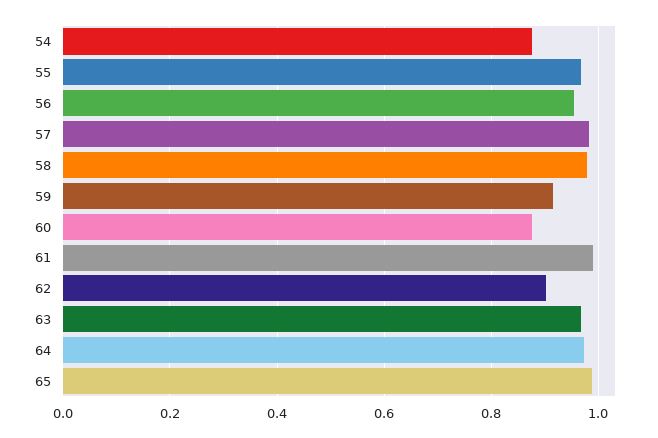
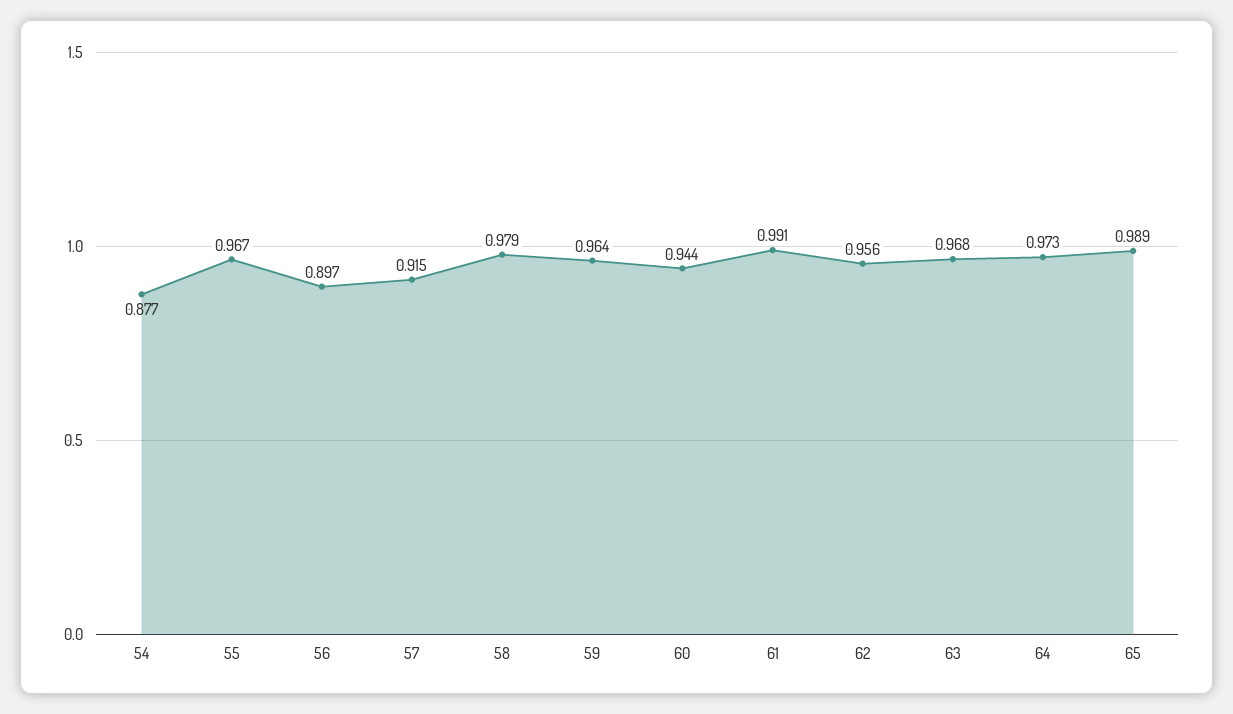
56: 0.96 -> 0.897
57: 0.98 -> 0.915
59: 0.92 -> 0.964
60: 0.88 -> 0.944
62: 0.9 -> 0.956

